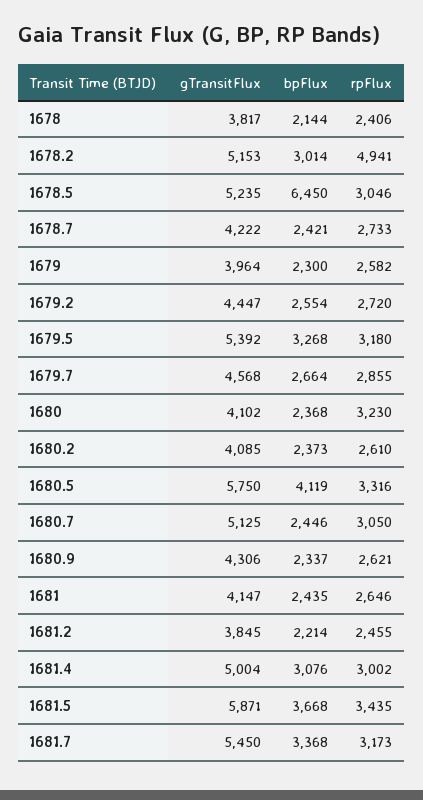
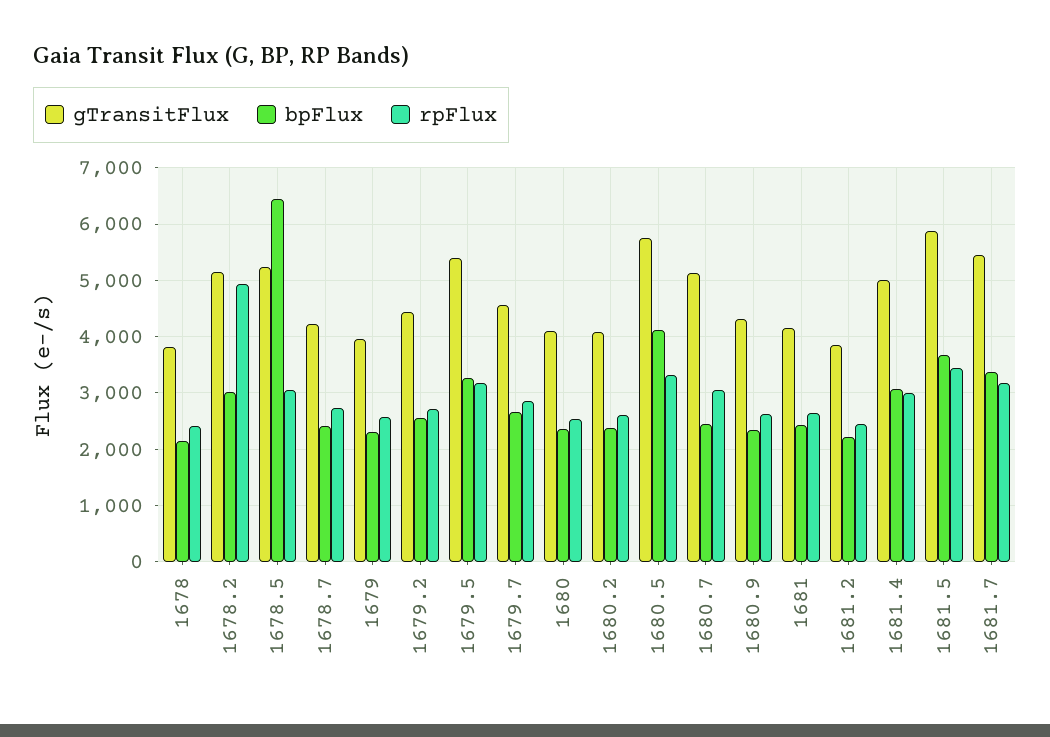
rpFlux, 1680: 3230 -> 2600

